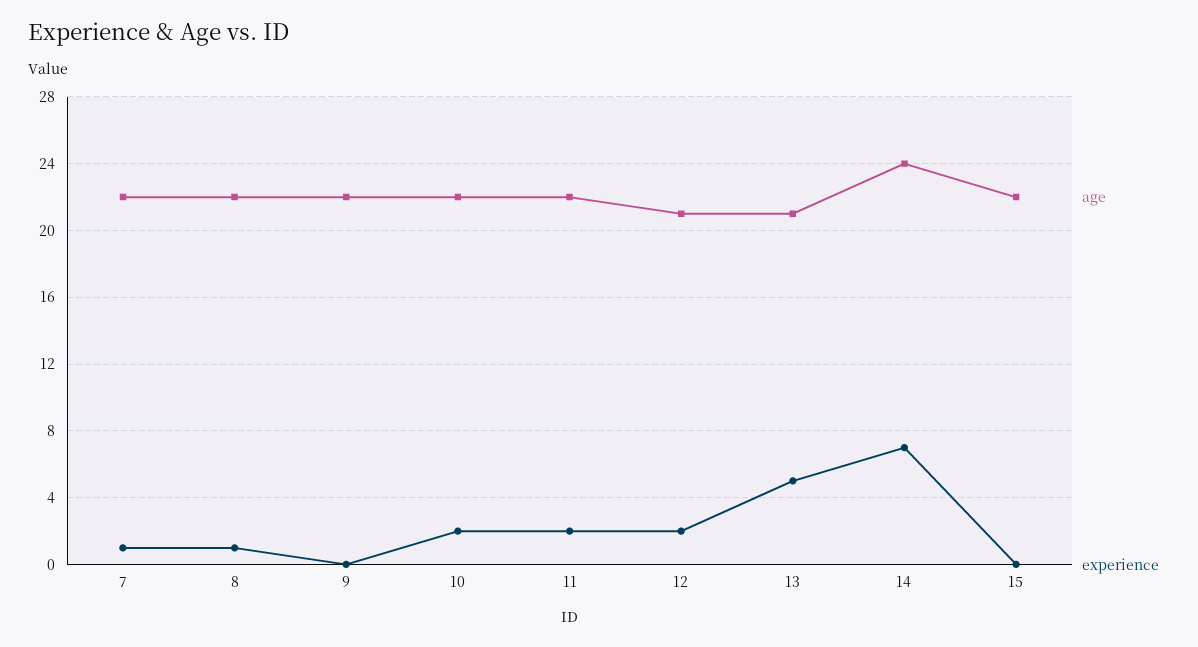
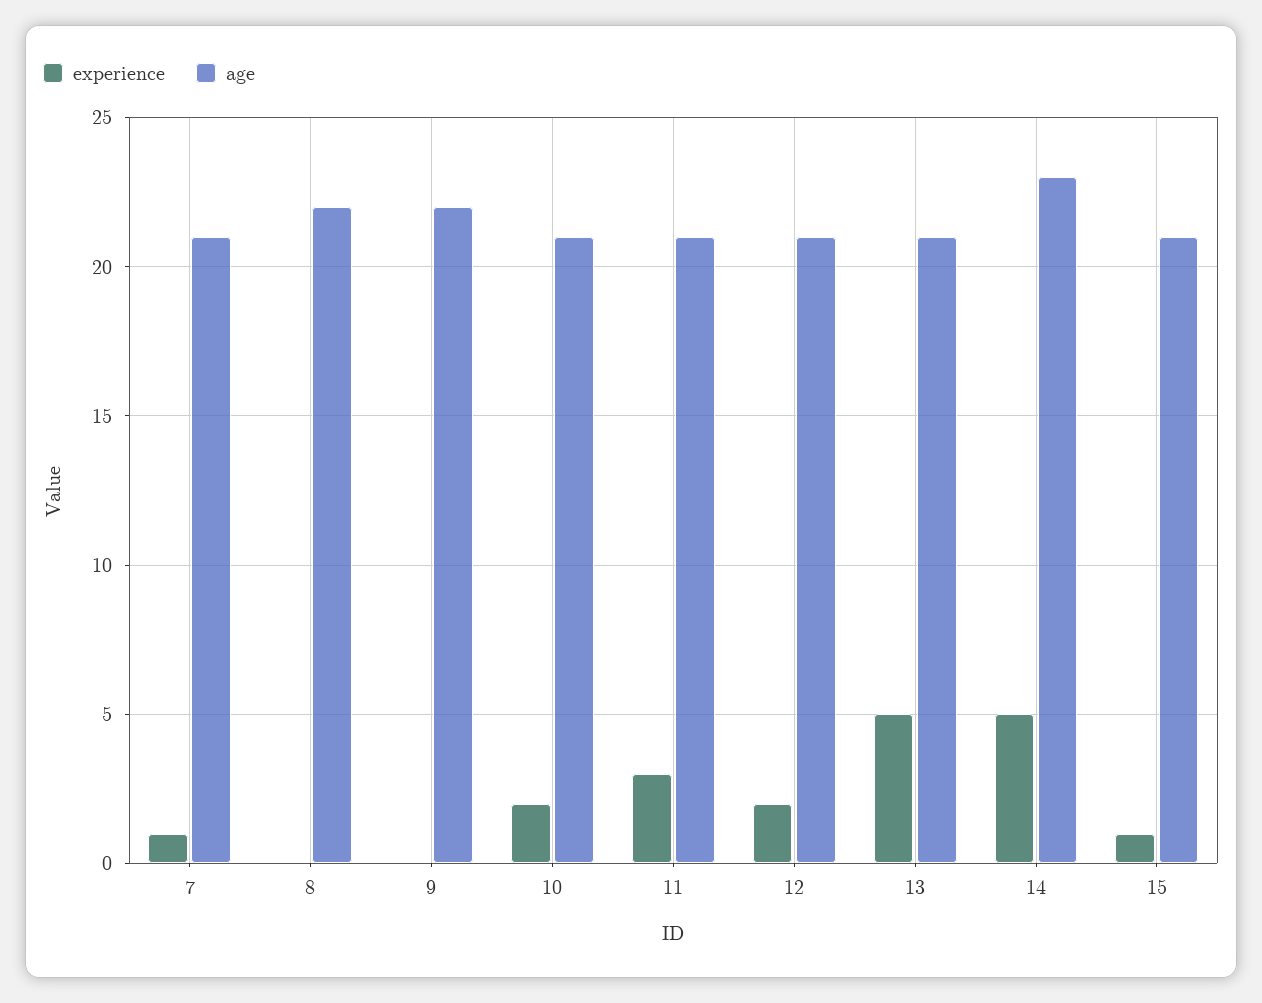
age, 7: 22 -> 21
experience, 8: 1 -> 0
age, 10: 22 -> 21
age, 11: 22 -> 21
experience, 11: 2 -> 3
age, 14: 24 -> 23
experience, 14: 7 -> 5
age, 15: 22 -> 21
experience, 15: 0 -> 1

